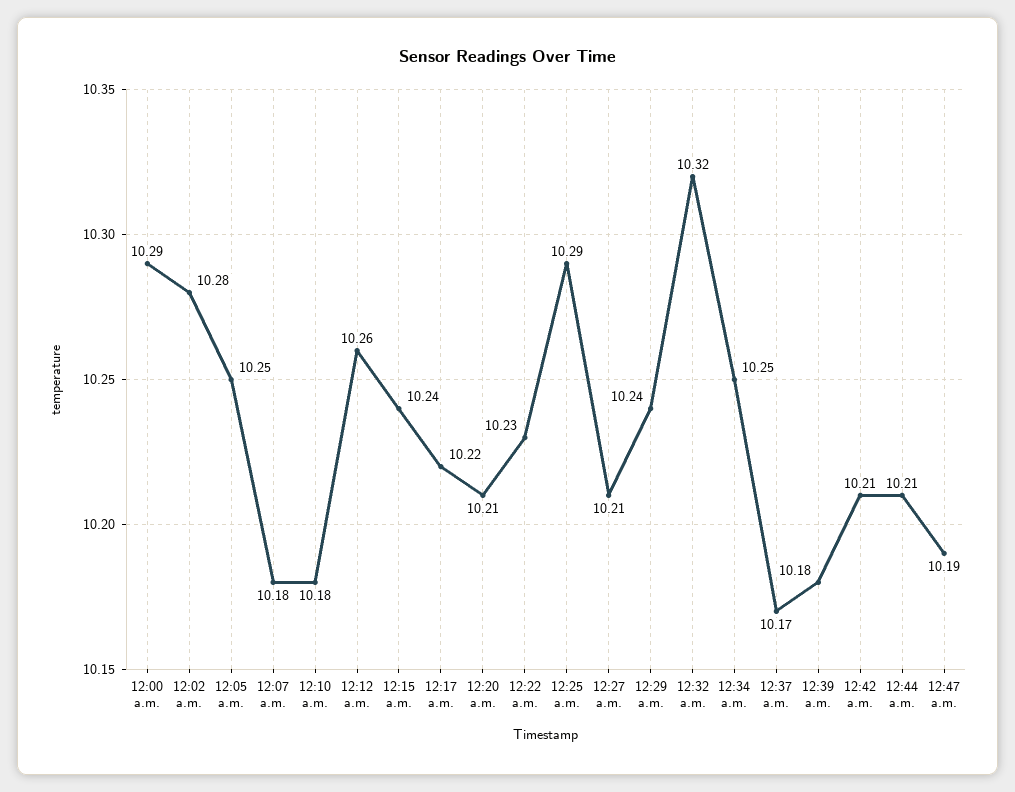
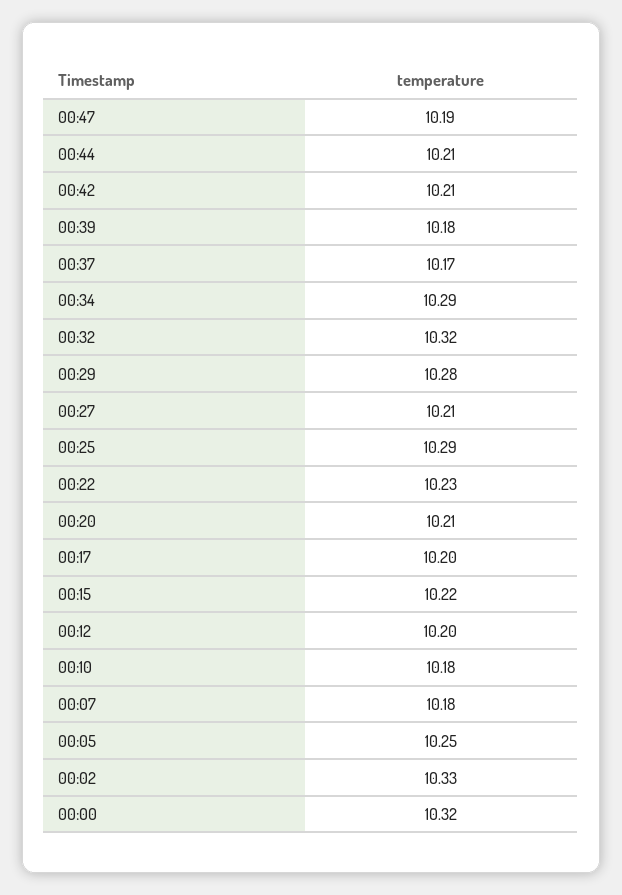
12:00 a.m.: 10.29 -> 10.32
12:02 a.m.: 10.28 -> 10.33
12:12 a.m.: 10.26 -> 10.2
12:15 a.m.: 10.24 -> 10.22
12:17 a.m.: 10.22 -> 10.2
12:29 a.m.: 10.24 -> 10.28
12:34 a.m.: 10.25 -> 10.29

